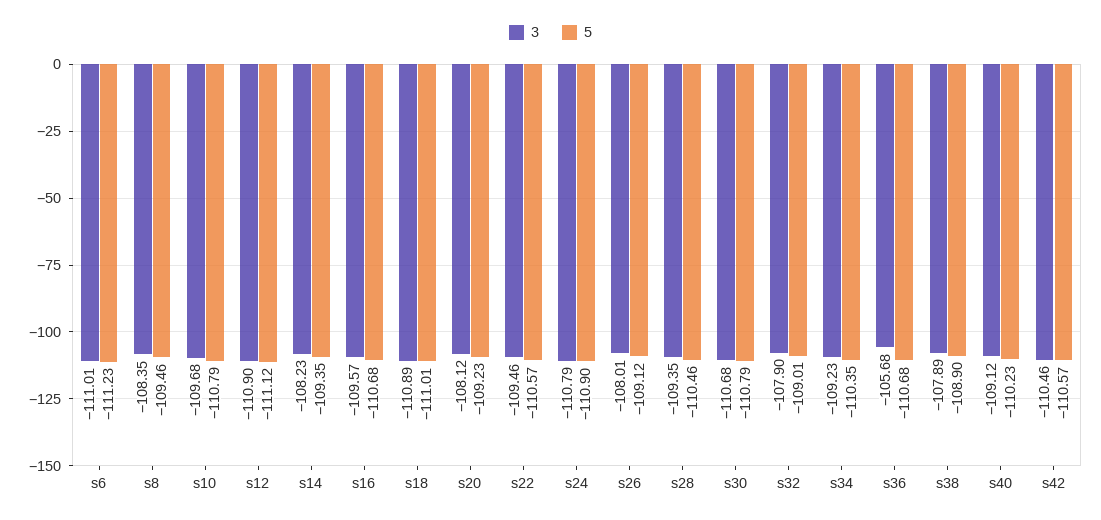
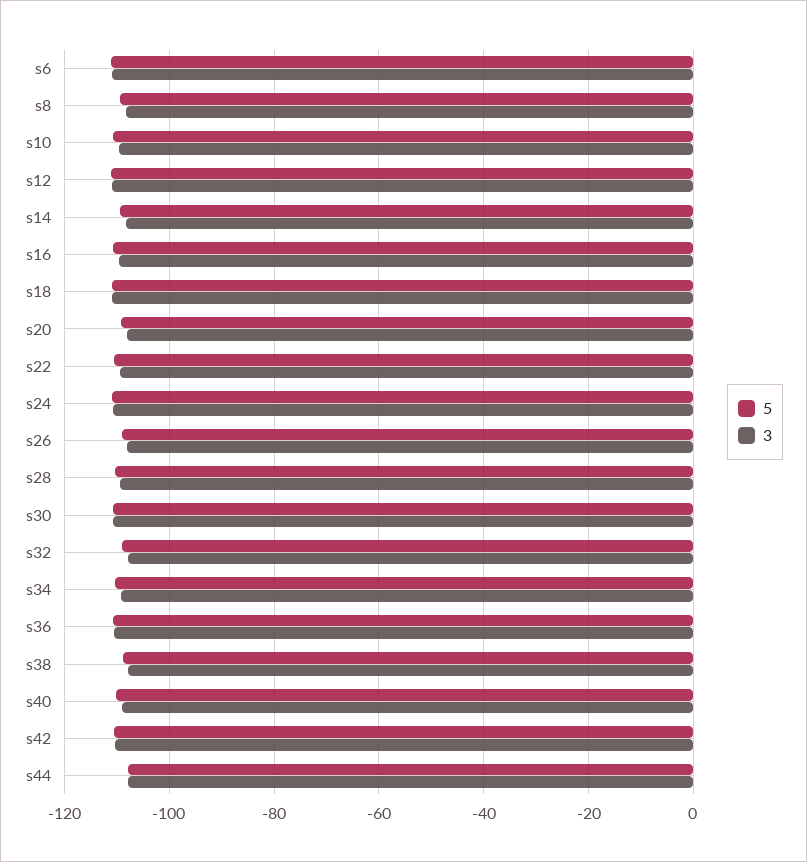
3, s36: -105.68 -> -110
5, s44: none -> -108
3, s44: none -> -108

